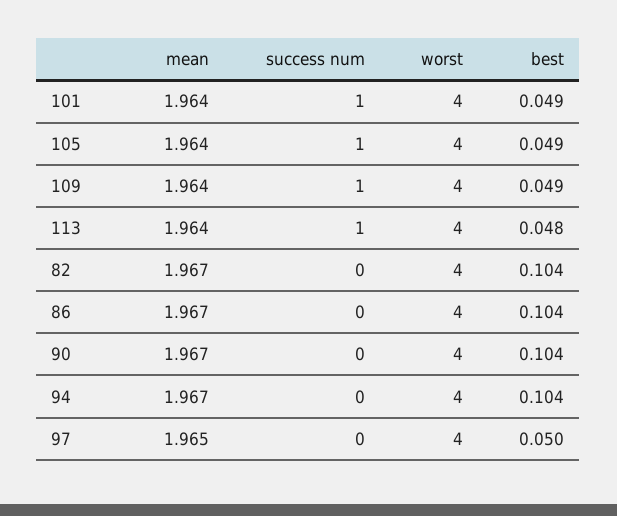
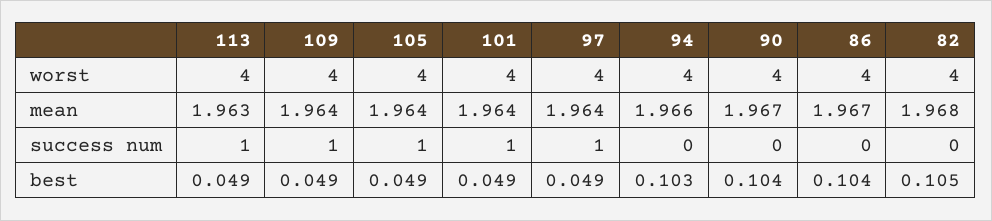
mean, 113: 1.964 -> 1.963
best, 113: 0.048 -> 0.049
mean, 82: 1.967 -> 1.968
best, 82: 0.104 -> 0.105
mean, 94: 1.967 -> 1.966
best, 94: 0.104 -> 0.103
mean, 97: 1.965 -> 1.964
success num, 97: 0 -> 1
best, 97: 0.05 -> 0.049

